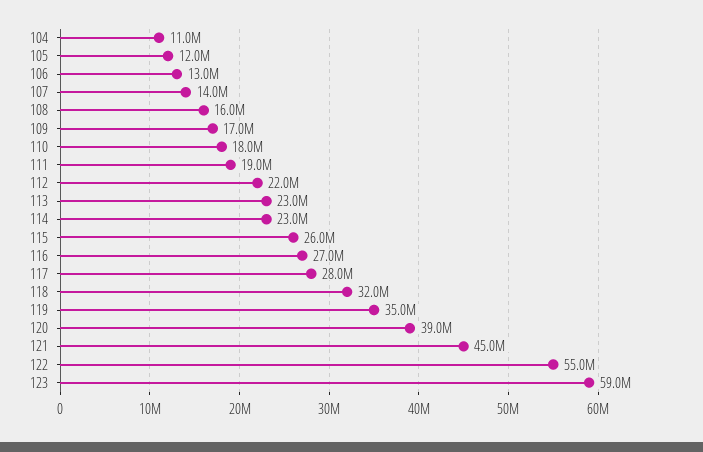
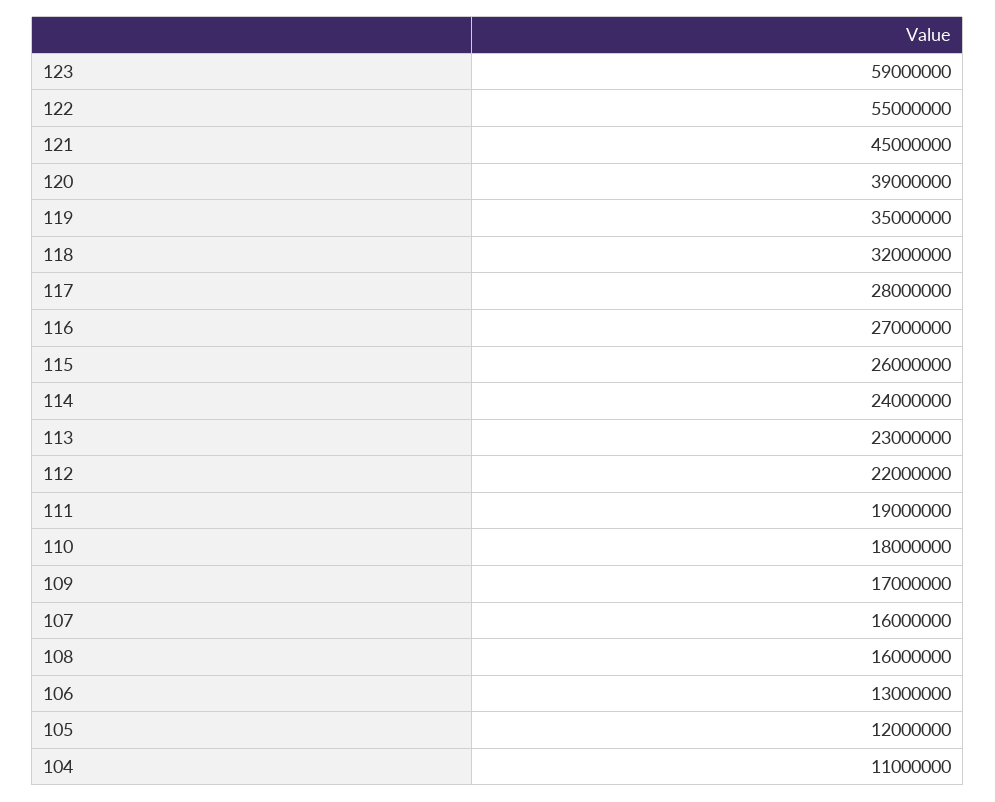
107: 14000000 -> 16000000
114: 23000000 -> 24000000

